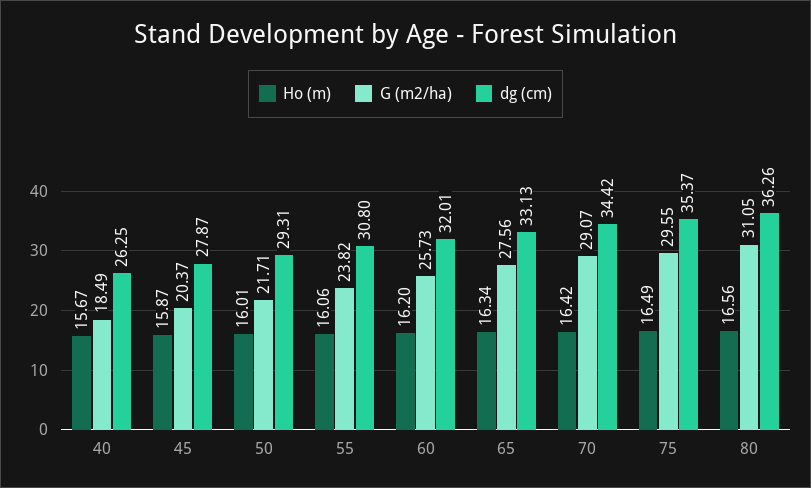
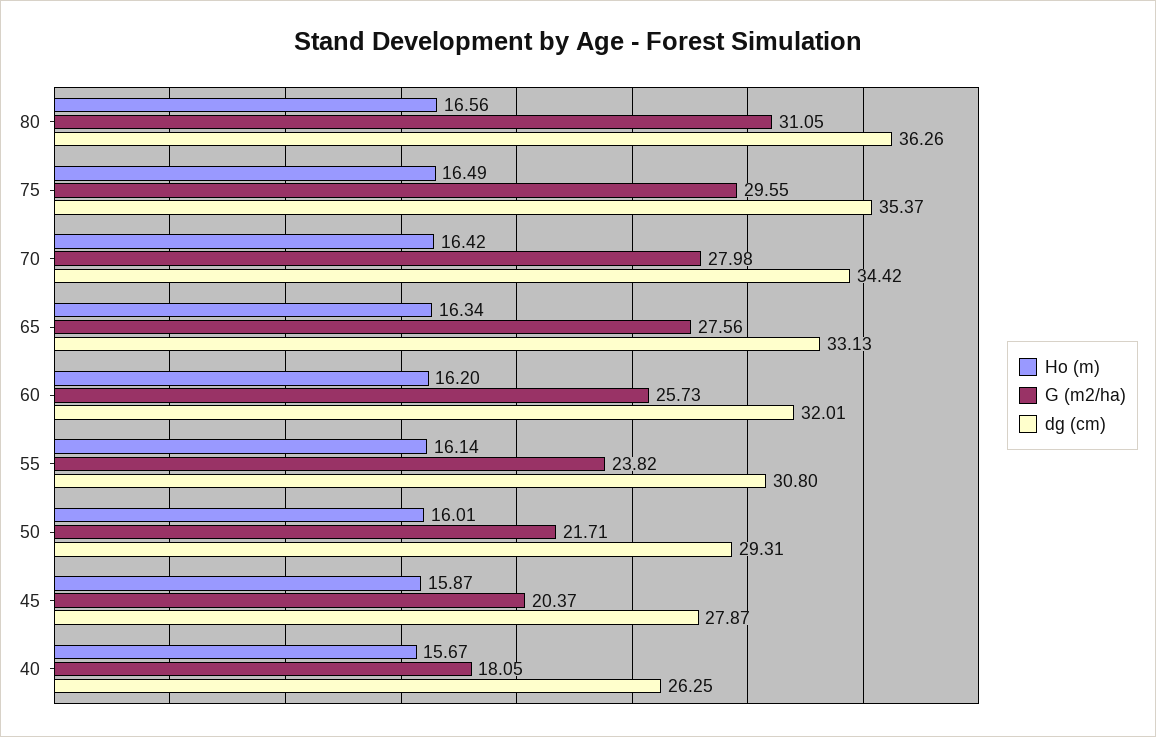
G (m2/ha), 40: 18.49 -> 18.05
Ho (m), 55: 16.06 -> 16.14
G (m2/ha), 70: 29.07 -> 27.98

